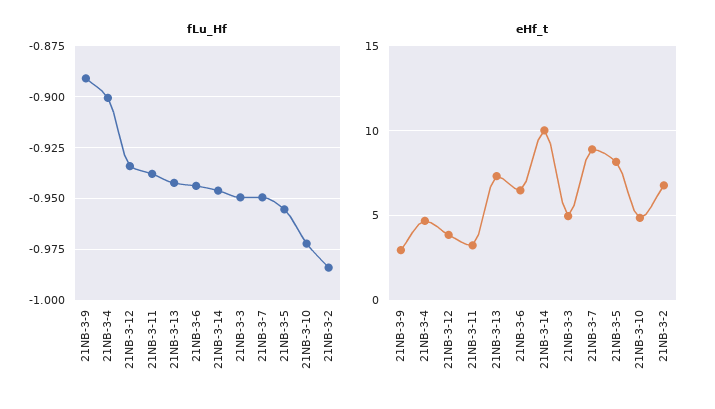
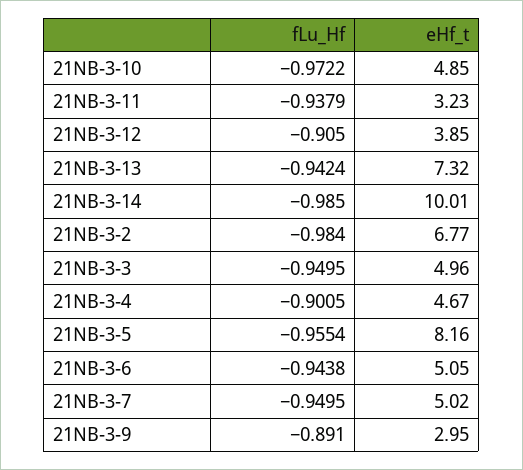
fLu_Hf, 21NB-3-12: -0.935 -> -0.905
fLu_Hf, 21NB-3-14: -0.945 -> -0.985
eHf_t, 21NB-3-6: 6.5 -> 5.05
eHf_t, 21NB-3-7: 9 -> 5.02

